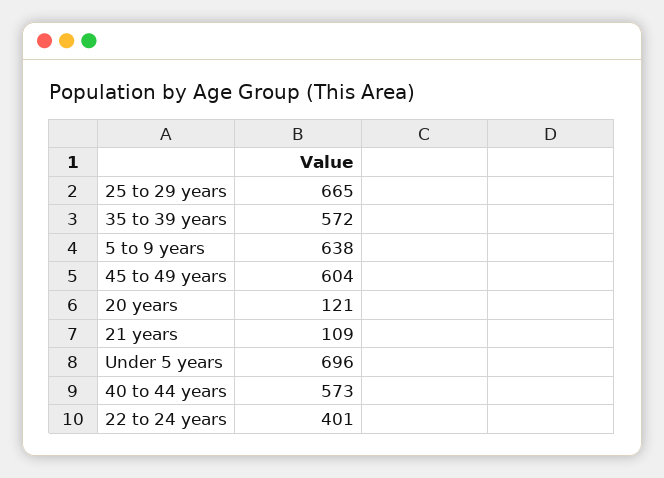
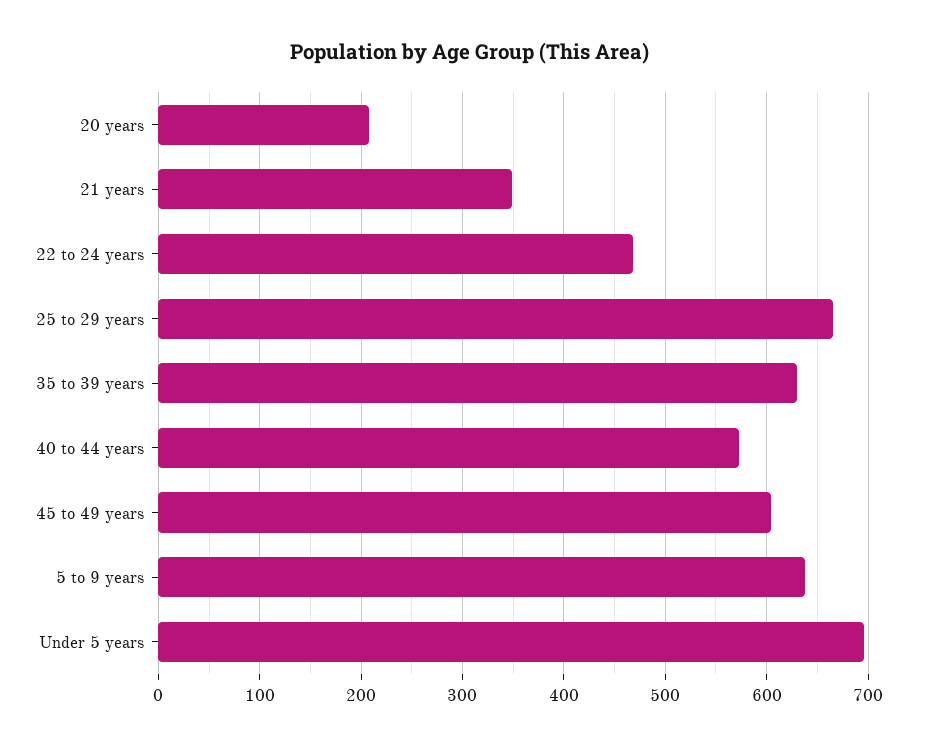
35 to 39 years: 572 -> 630
20 years: 121 -> 210
21 years: 109 -> 350
22 to 24 years: 401 -> 470

